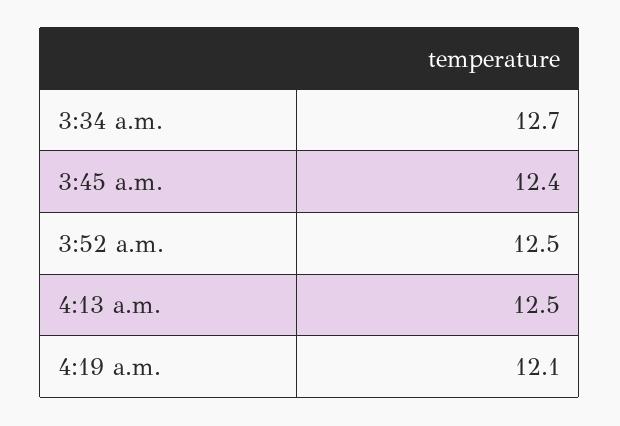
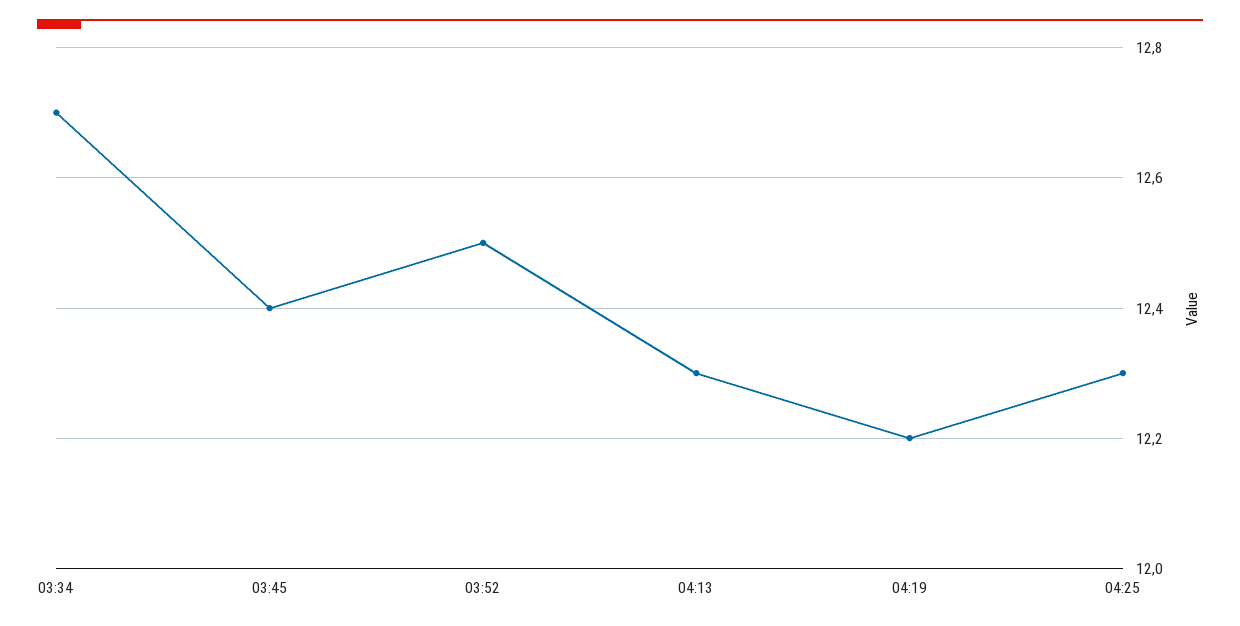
4:13 a.m.: 12.5 -> 12.3
4:19 a.m.: 12.1 -> 12.2
04:25: none -> 12.3

